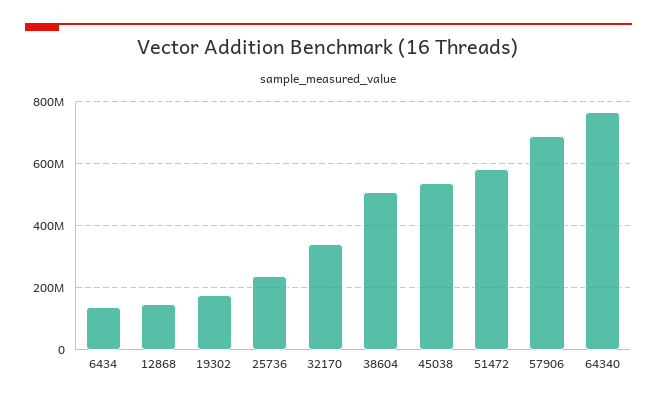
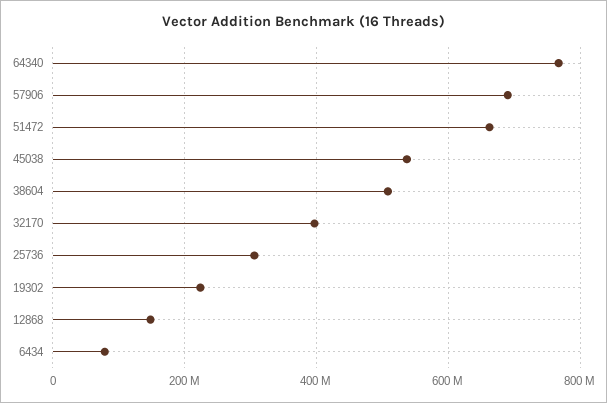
6434: 140000000 -> 80000000
19302: 180000000 -> 220000000
25736: 240000000 -> 300000000
32170: 340000000 -> 400000000
51472: 580000000 -> 660000000

